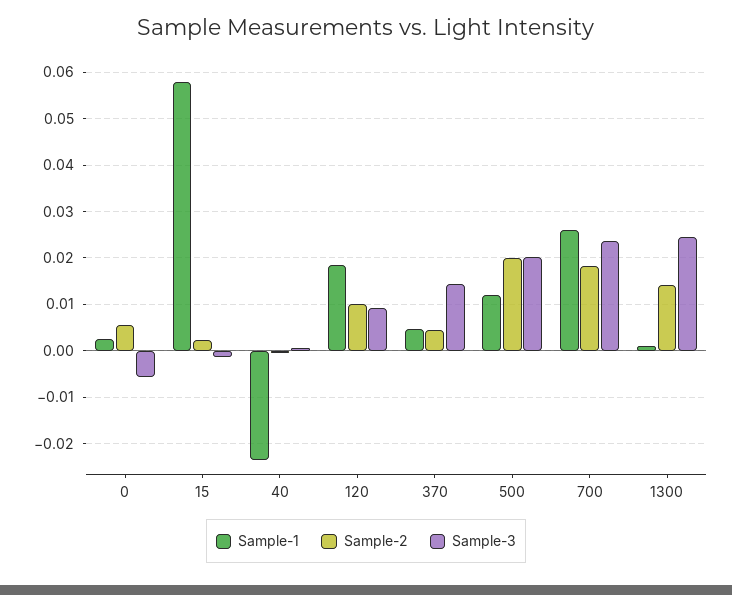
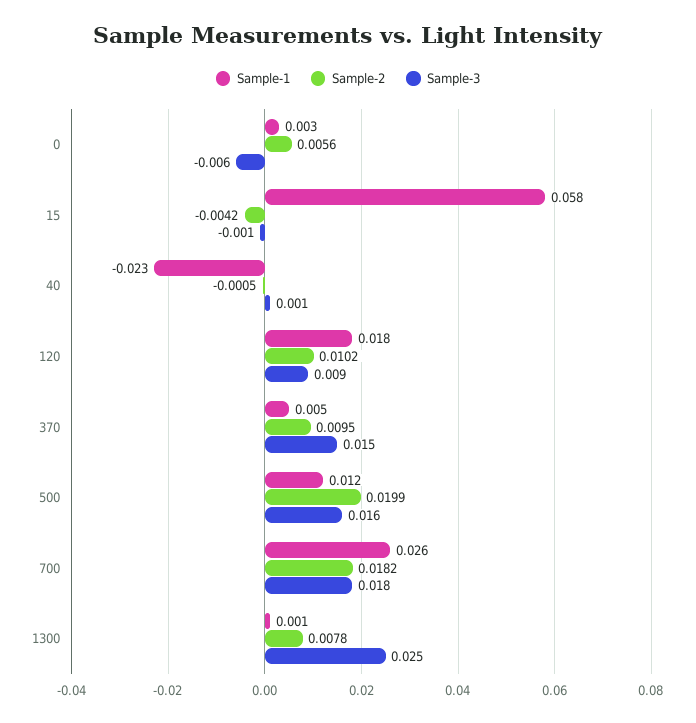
Sample-2, 15: 0.002 -> -0.0042
Sample-2, 370: 0.004 -> 0.0095
Sample-3, 500: 0.02 -> 0.016
Sample-3, 700: 0.024 -> 0.018
Sample-2, 1300: 0.014 -> 0.0078

